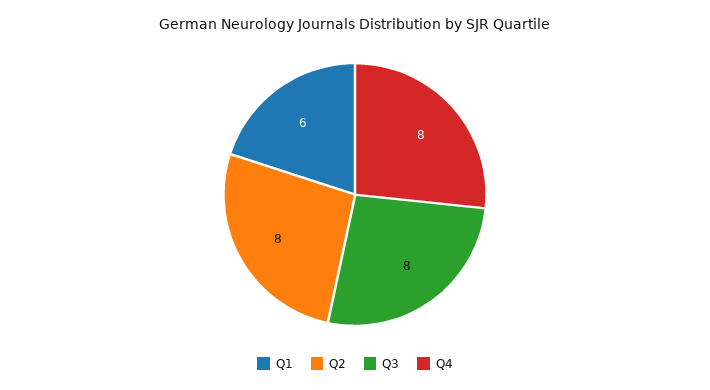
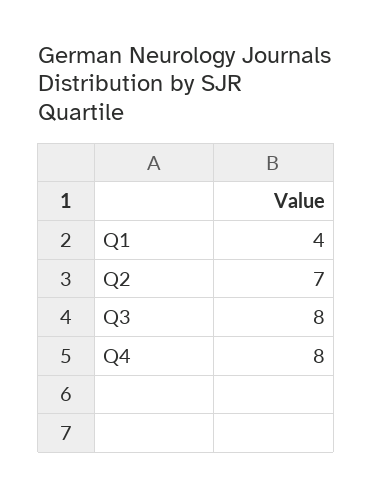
Q1: 6 -> 4
Q2: 8 -> 7

